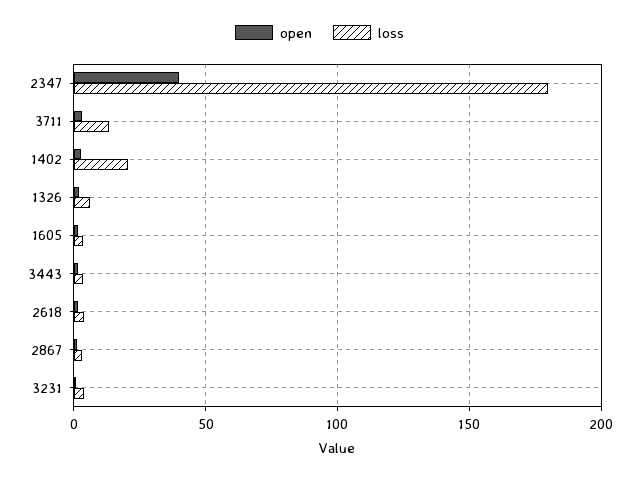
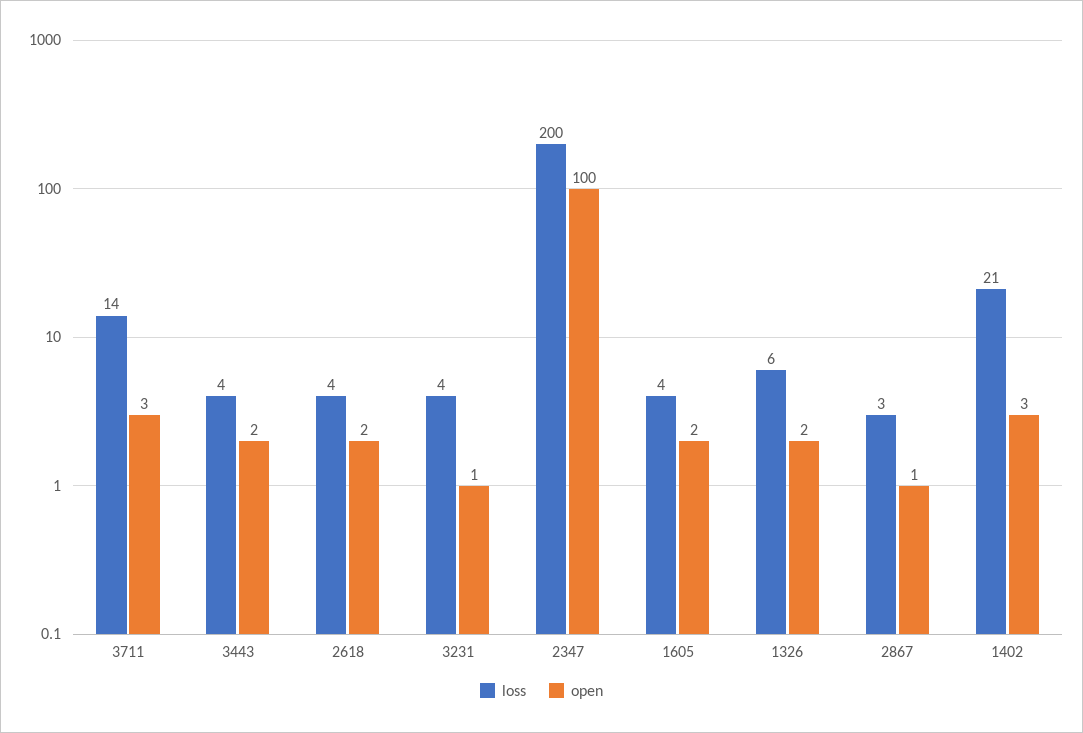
open, 2347: 40 -> 100
loss, 2347: 180 -> 200

